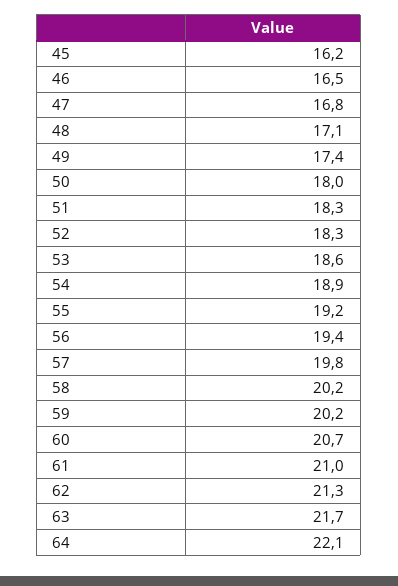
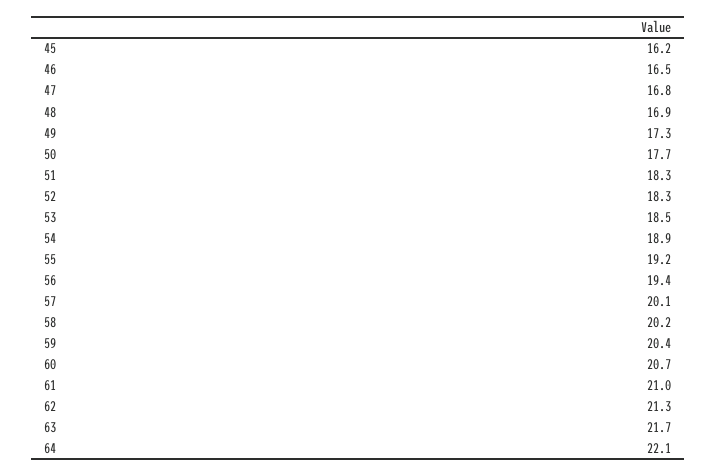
48: 17.1 -> 16.9
49: 17.4 -> 17.3
50: 18 -> 17.7
53: 18.6 -> 18.5
57: 19.8 -> 20.1
59: 20.2 -> 20.4

